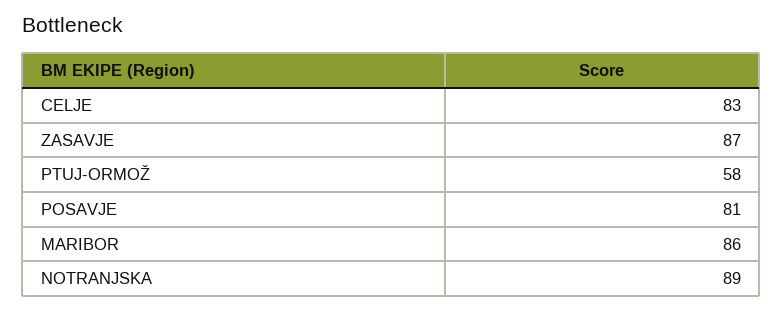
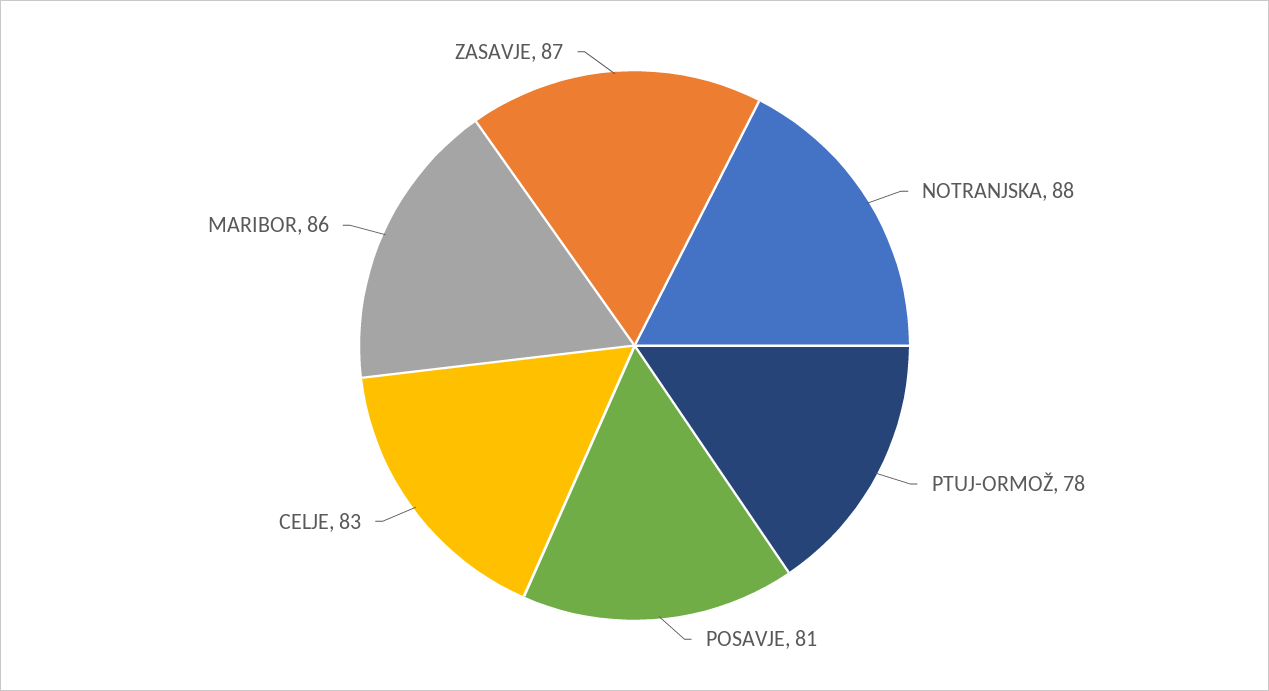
PTUJ-ORMOŽ: 58 -> 78
NOTRANJSKA: 89 -> 88

